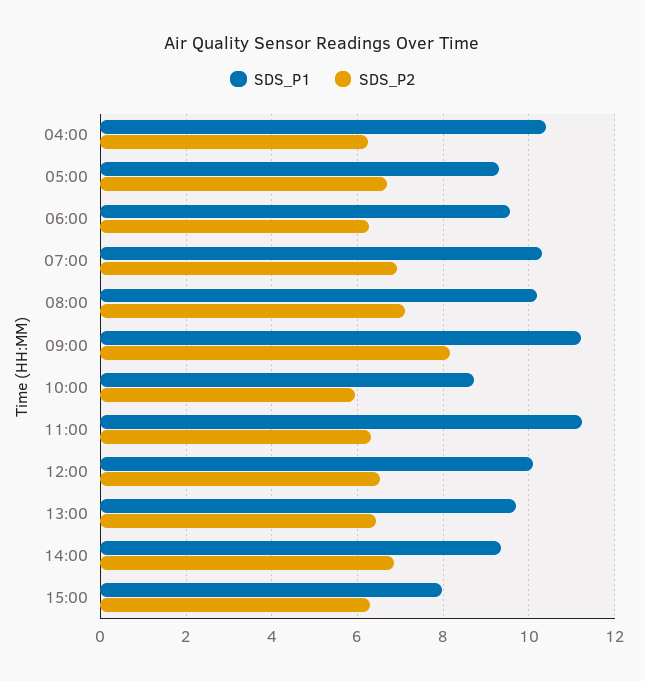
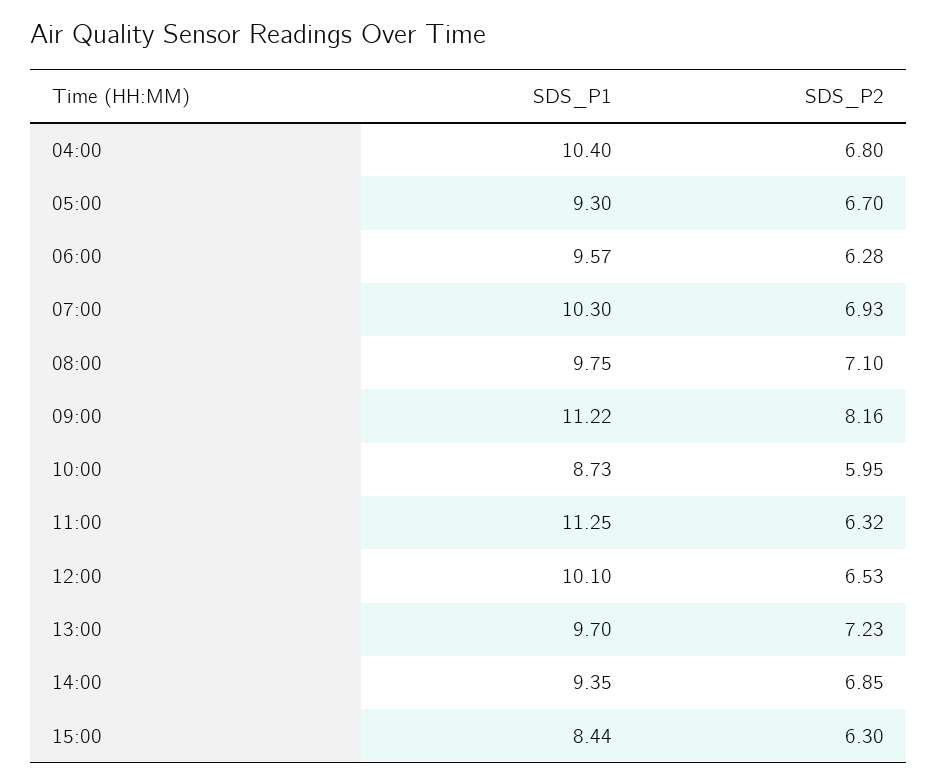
SDS_P2, 04:00: 6.2 -> 6.8
SDS_P1, 08:00: 10.2 -> 9.75
SDS_P2, 13:00: 6.4 -> 7.23
SDS_P1, 15:00: 8 -> 8.44

